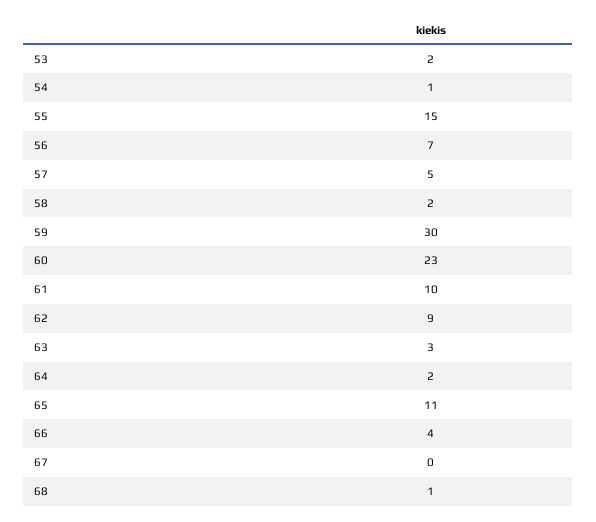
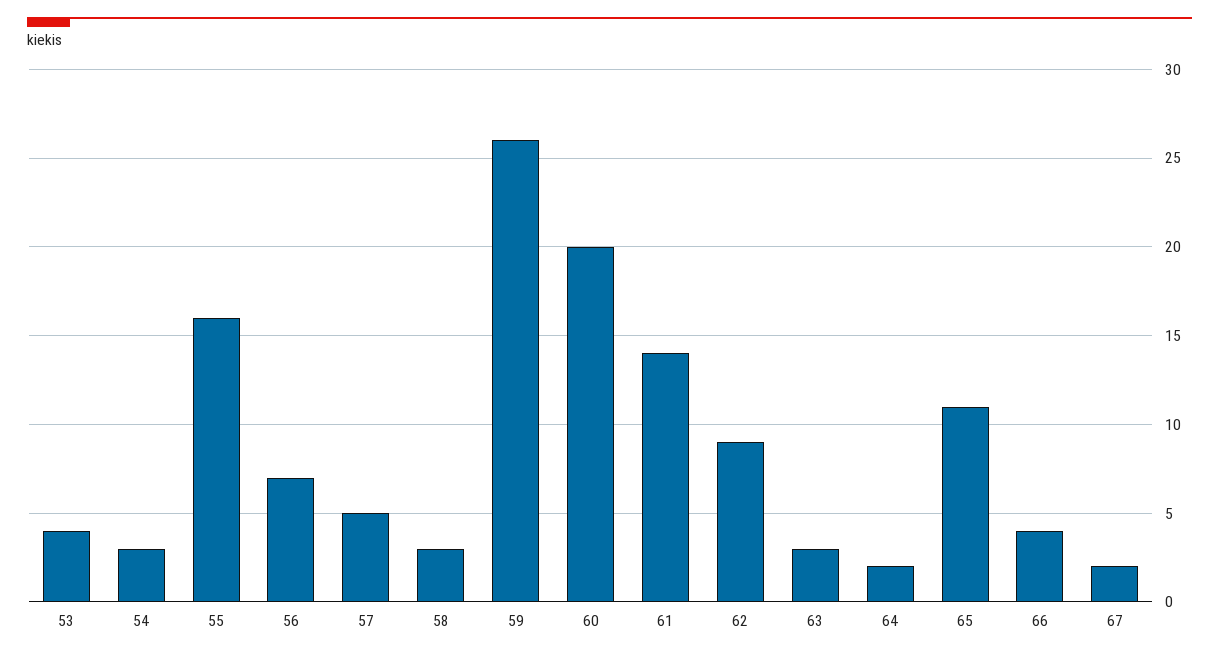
53: 2 -> 4
54: 1 -> 3
55: 15 -> 16
58: 2 -> 3
59: 30 -> 26
60: 23 -> 20
61: 10 -> 14
67: 0 -> 2
68: 1 -> none

